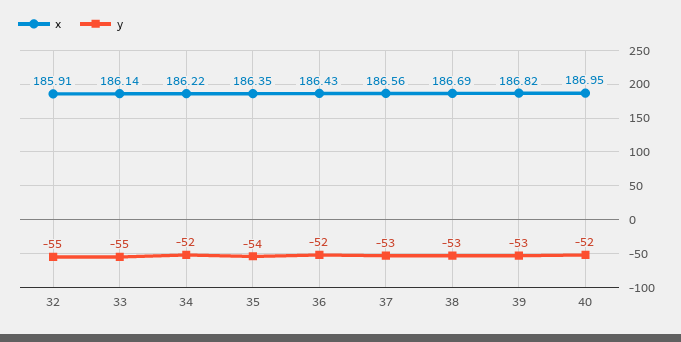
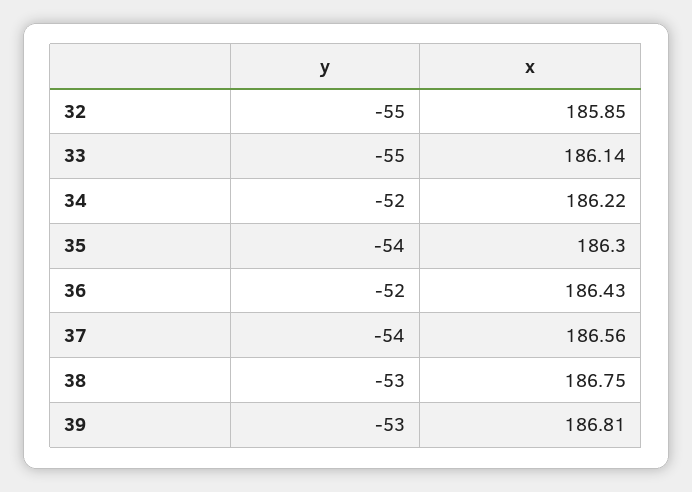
x, 32: 185.91 -> 185.85
x, 35: 186.35 -> 186.3
y, 37: -53 -> -54
x, 38: 186.69 -> 186.75
x, 39: 186.82 -> 186.81
x, 40: 186.95 -> none
y, 40: -52 -> none

